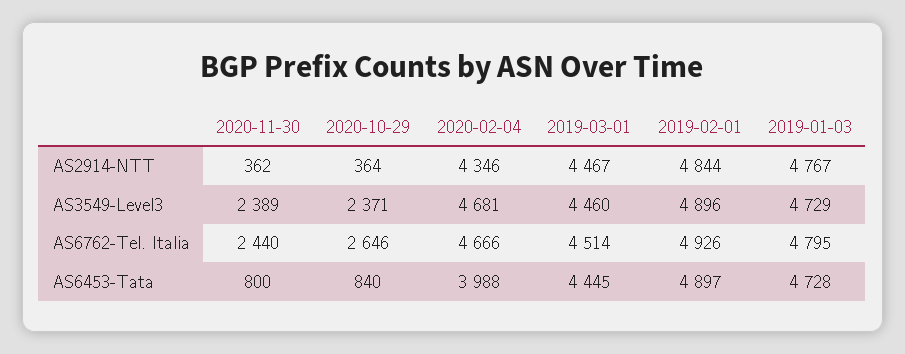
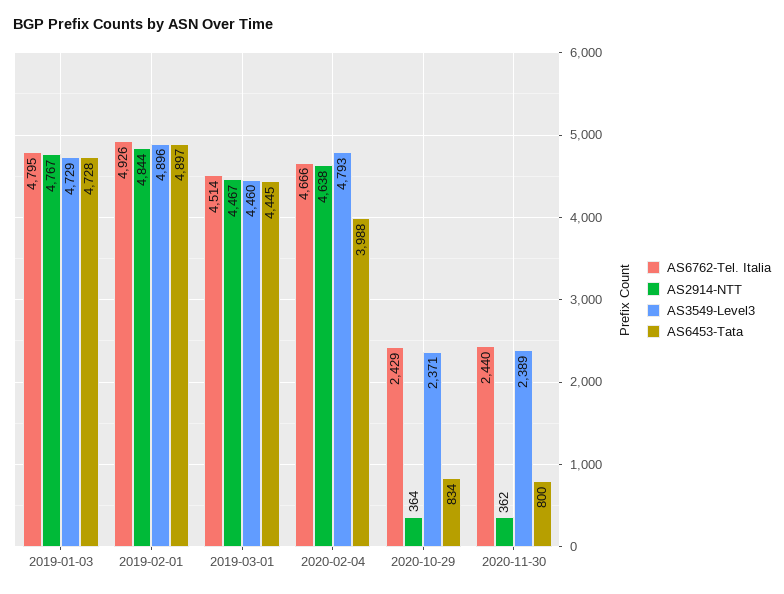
AS2914-NTT, 2020-02-04: 4346 -> 4638
AS3549-Level3, 2020-02-04: 4681 -> 4793
AS6762-Tel. Italia, 2020-10-29: 2646 -> 2429
AS6453-Tata, 2020-10-29: 840 -> 834

